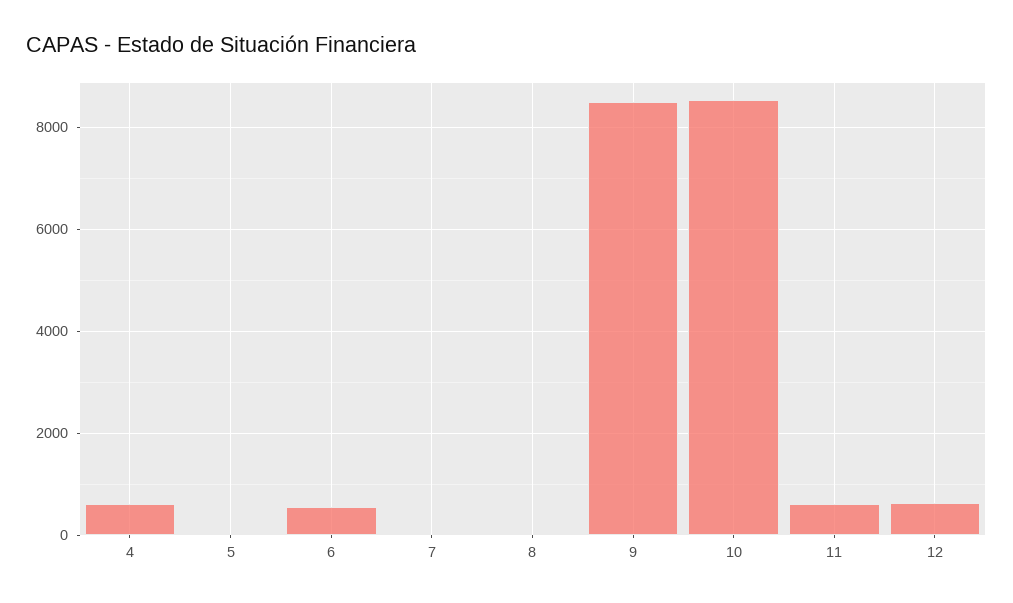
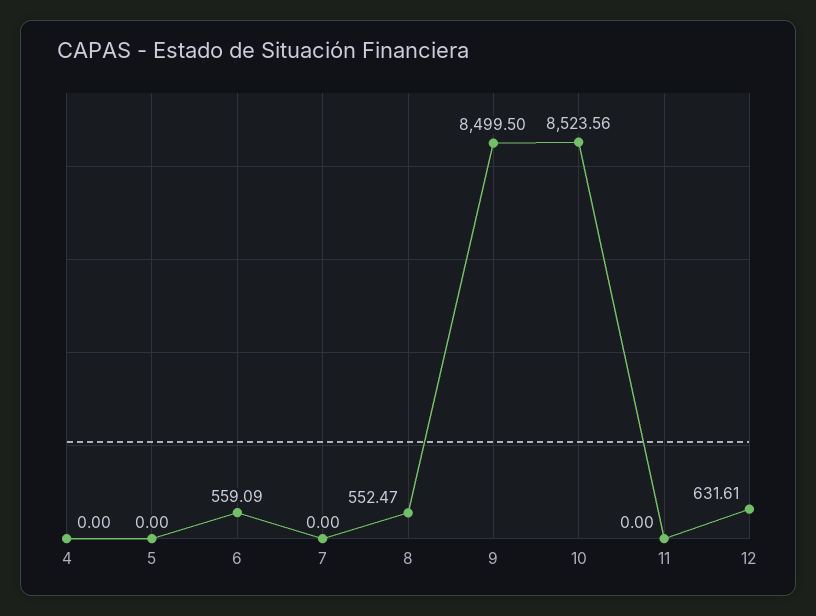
4: 600 -> 0
8: 0 -> 552.47
11: 600 -> 0

